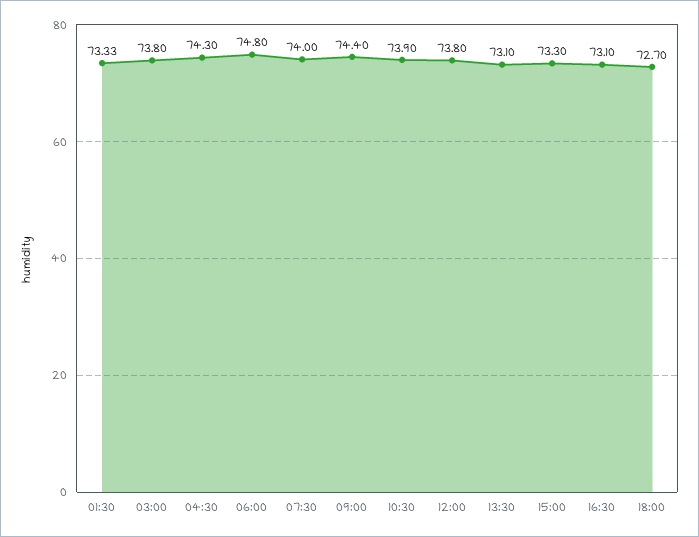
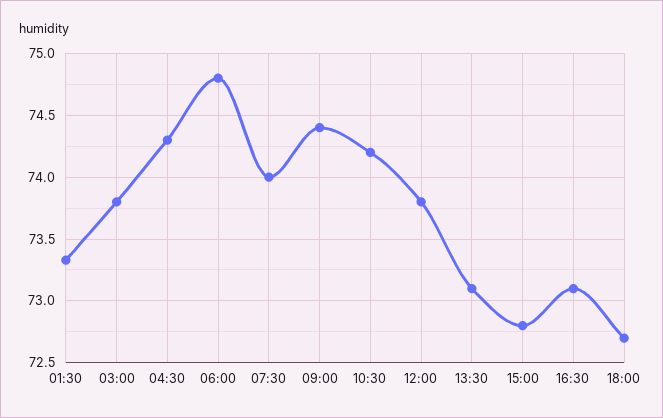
10:30: 73.9 -> 74.2
15:00: 73.3 -> 72.8

